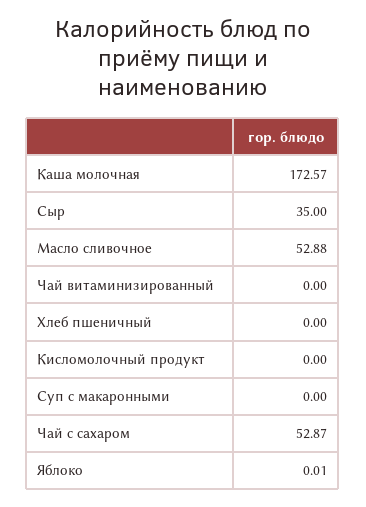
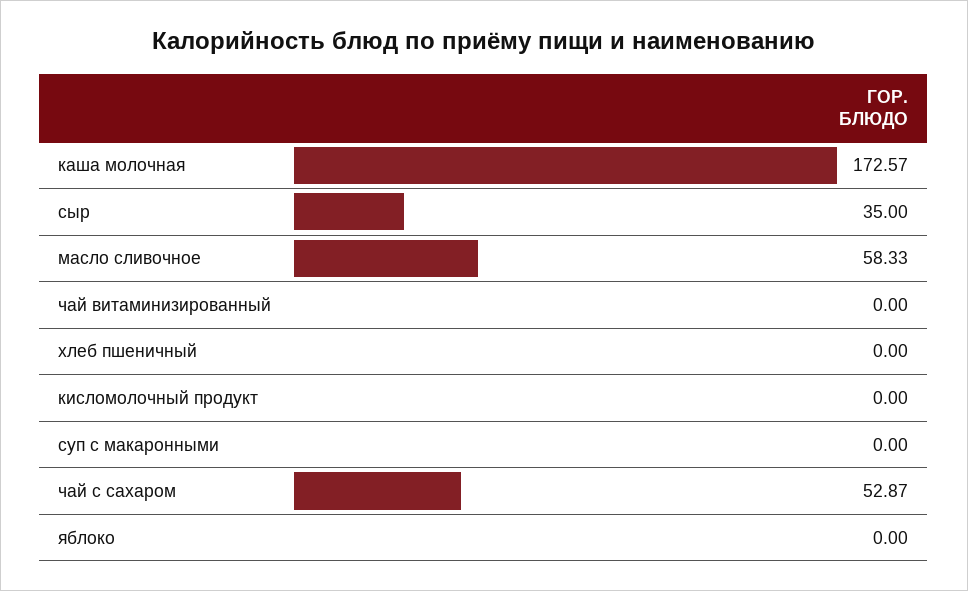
Масло сливочное: 52.88 -> 58.33
Яблоко: 0.01 -> 0

